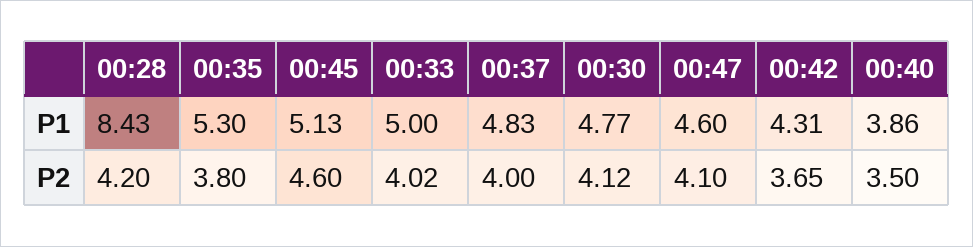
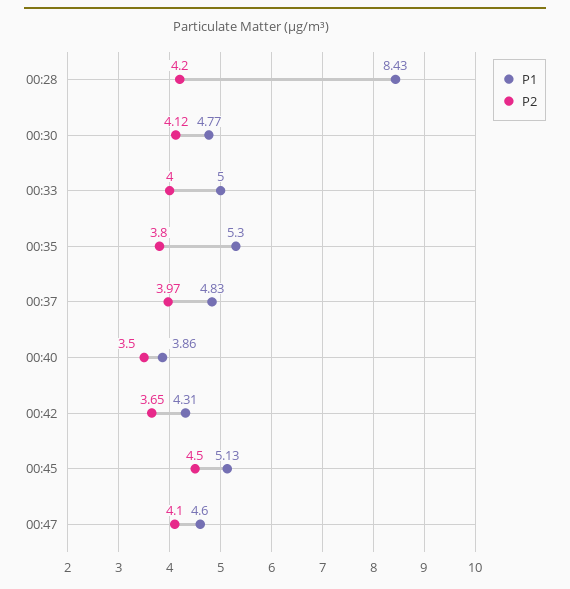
P2, 00:45: 4.6 -> 4.5
P2, 00:33: 4.02 -> 4
P2, 00:37: 4 -> 3.97

